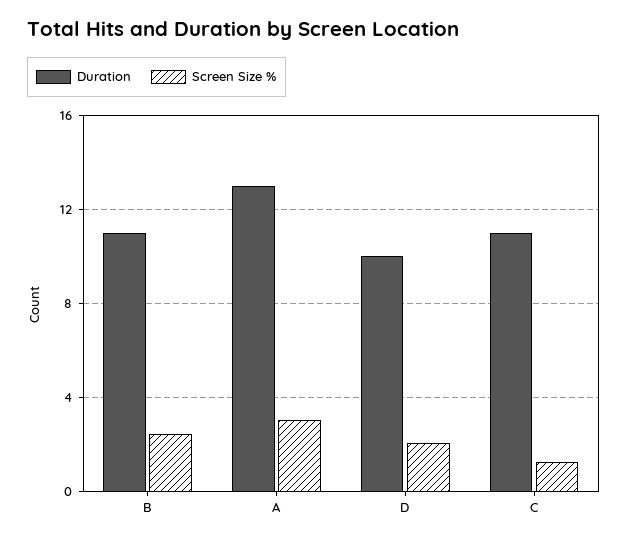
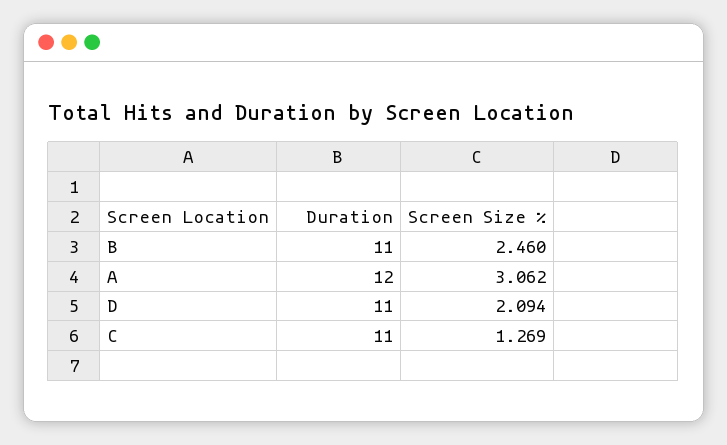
Duration, A: 13 -> 12
Duration, D: 10 -> 11

